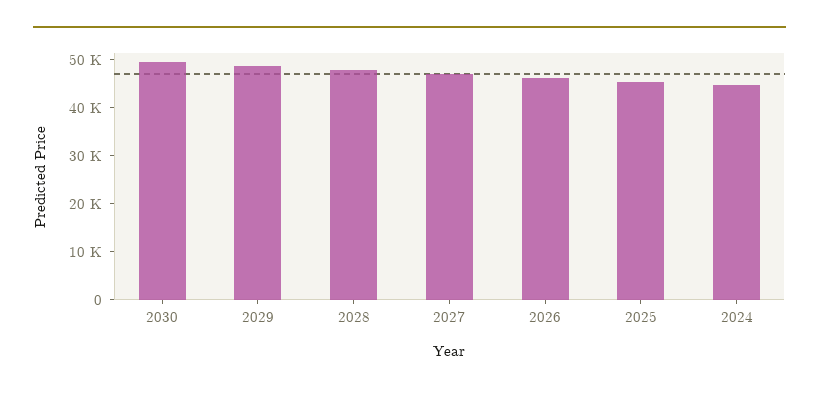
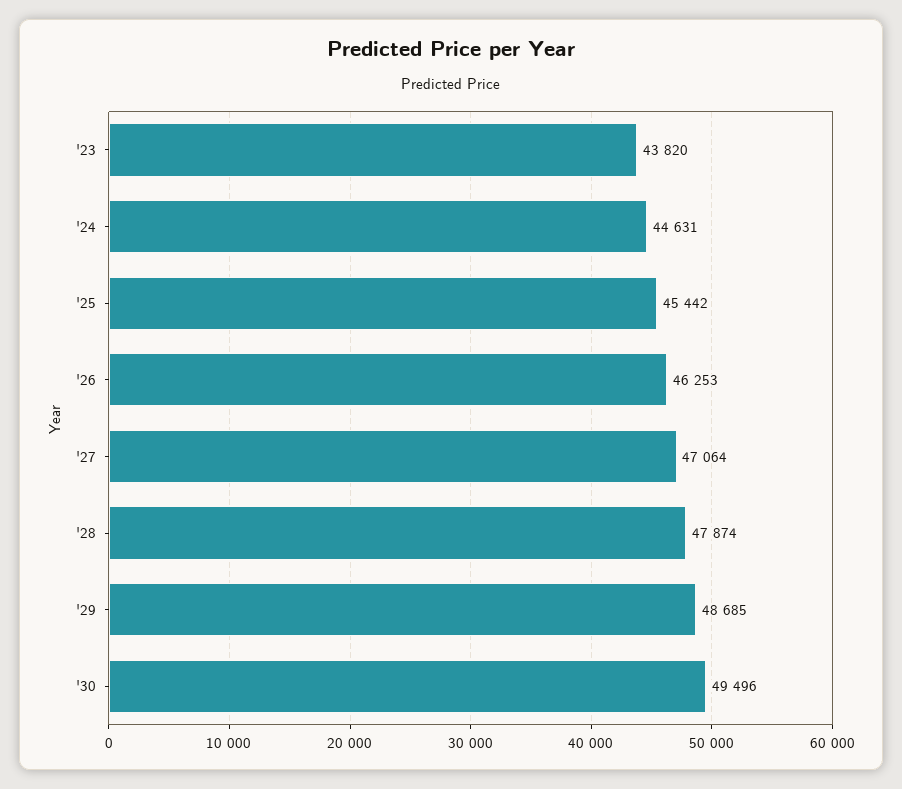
'23: none -> 43820

